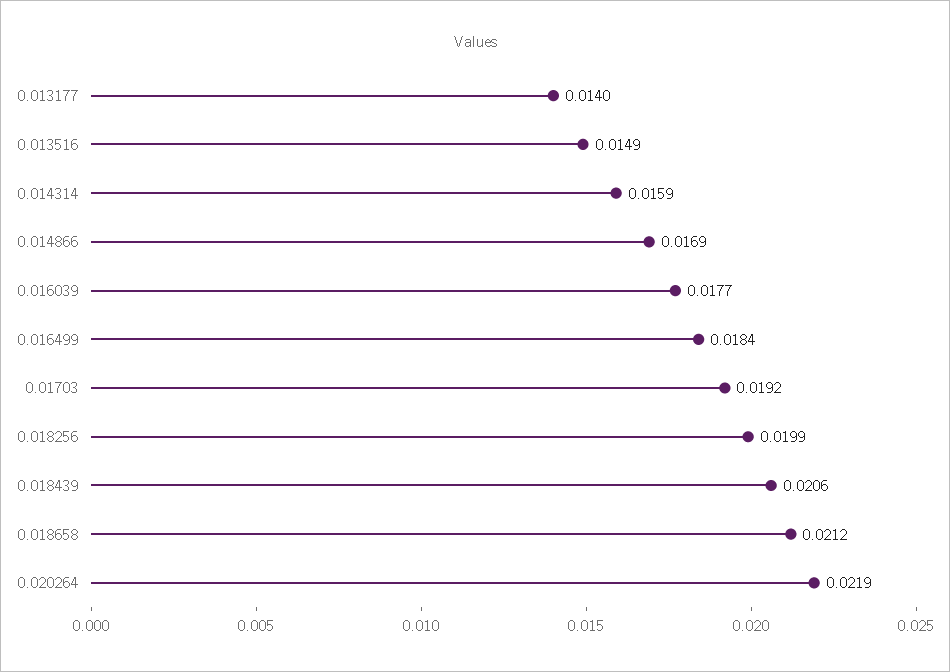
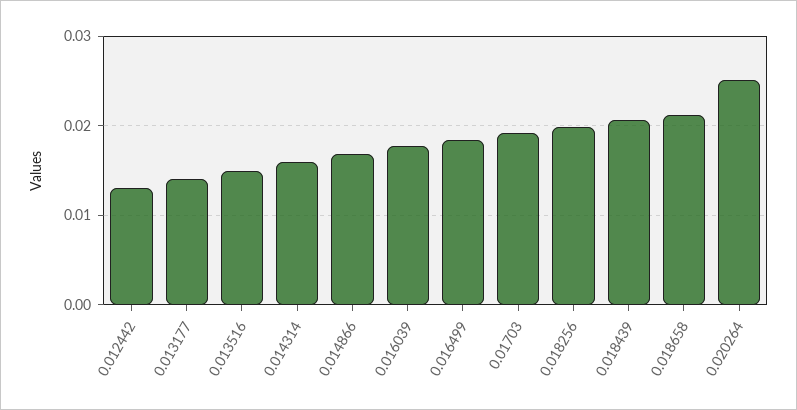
0.020264: 0.0219 -> 0.025
0.012442: none -> 0.013

